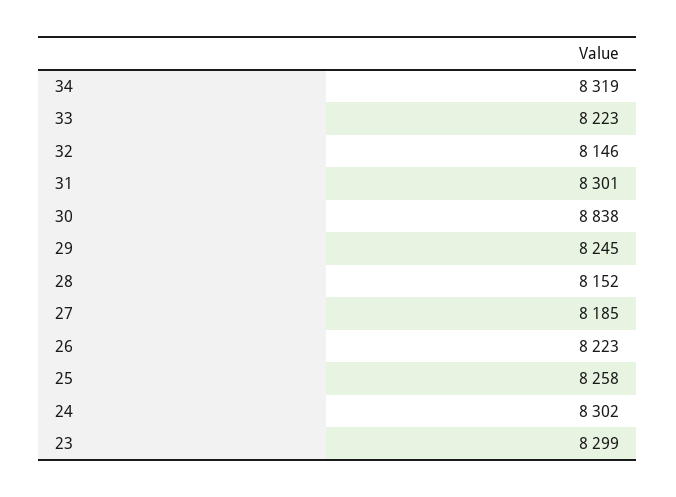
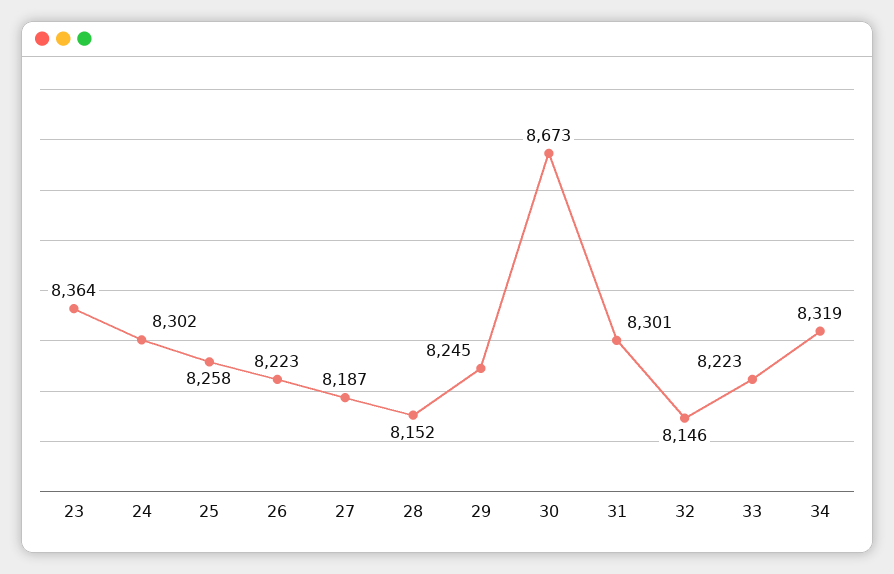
30: 8838 -> 8673
27: 8185 -> 8187
23: 8299 -> 8364

